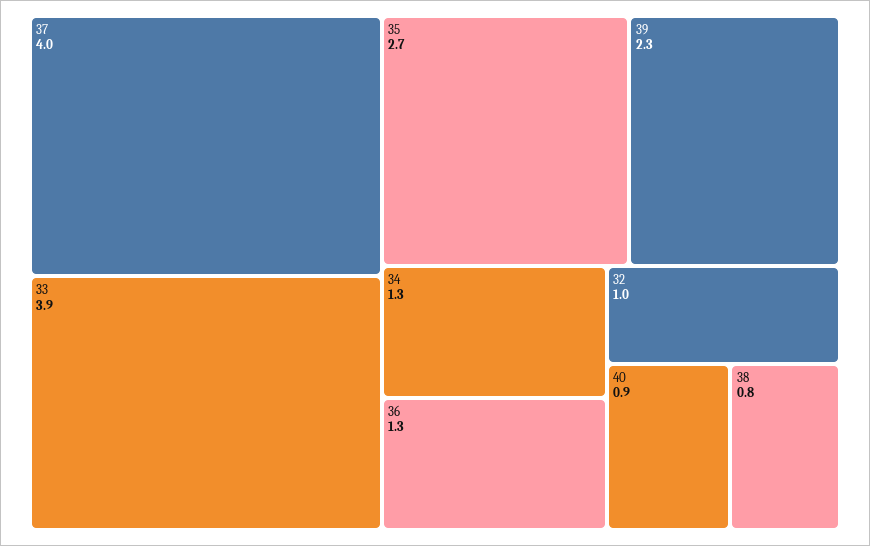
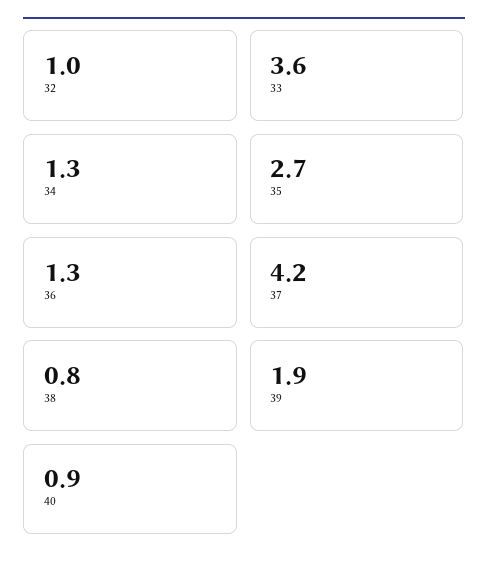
37: 4 -> 4.2
33: 3.9 -> 3.6
39: 2.3 -> 1.9

